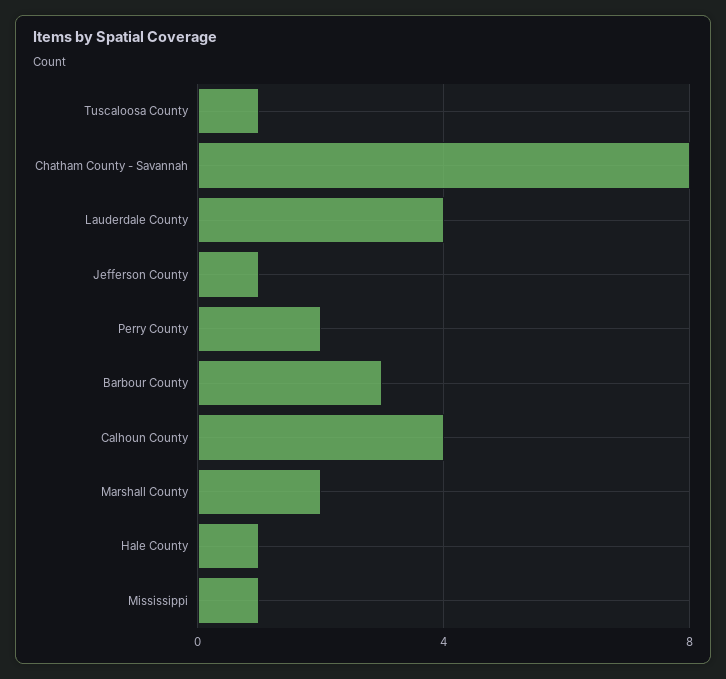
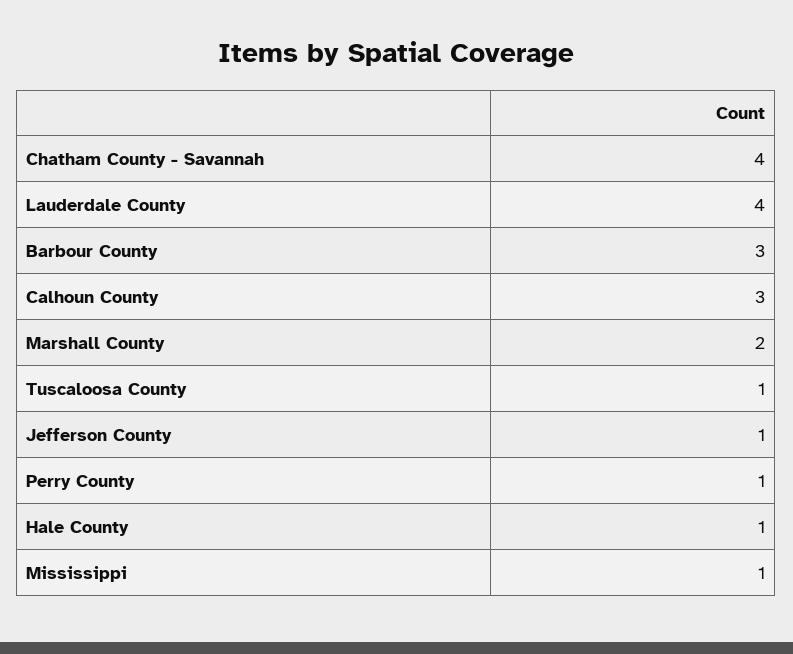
Chatham County - Savannah: 8 -> 4
Perry County: 2 -> 1
Calhoun County: 4 -> 3

